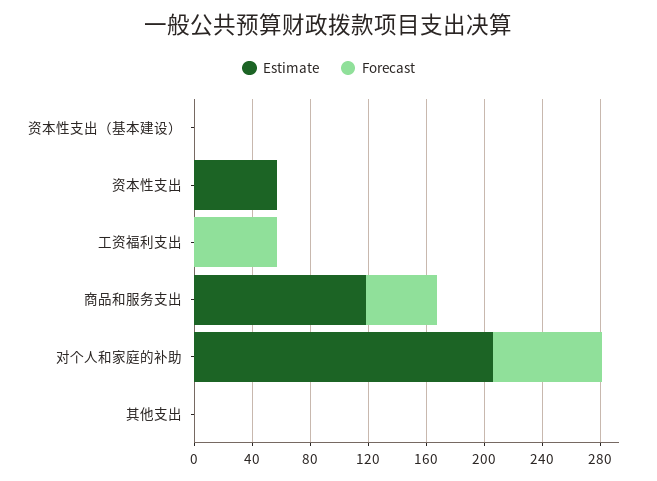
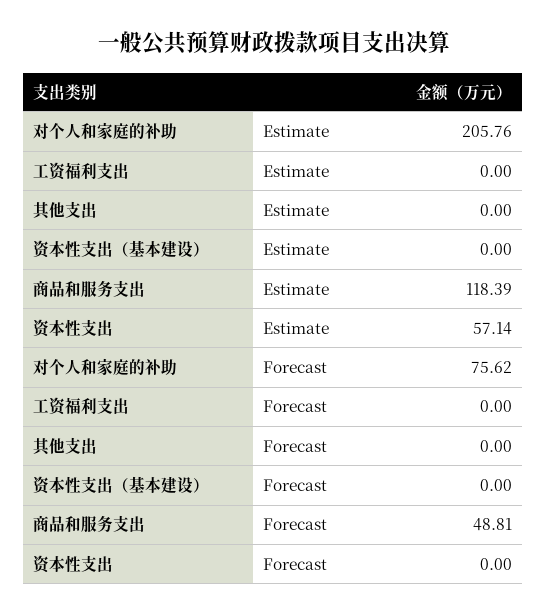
Forecast, 工资福利支出: 60 -> 0

